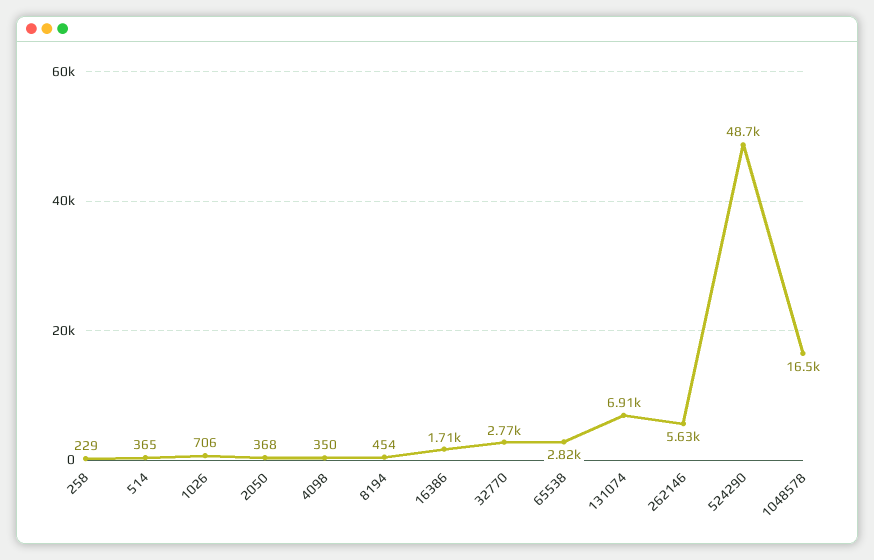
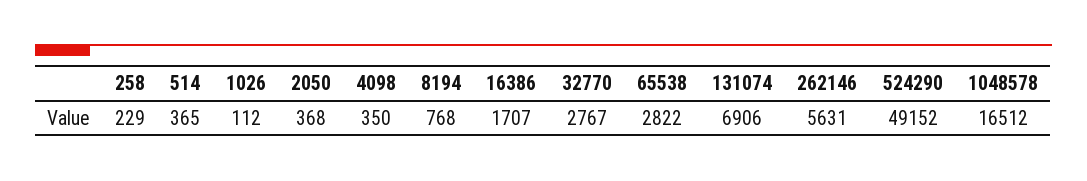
1026: 706 -> 112
8194: 454 -> 768
524290: 48700 -> 49152

